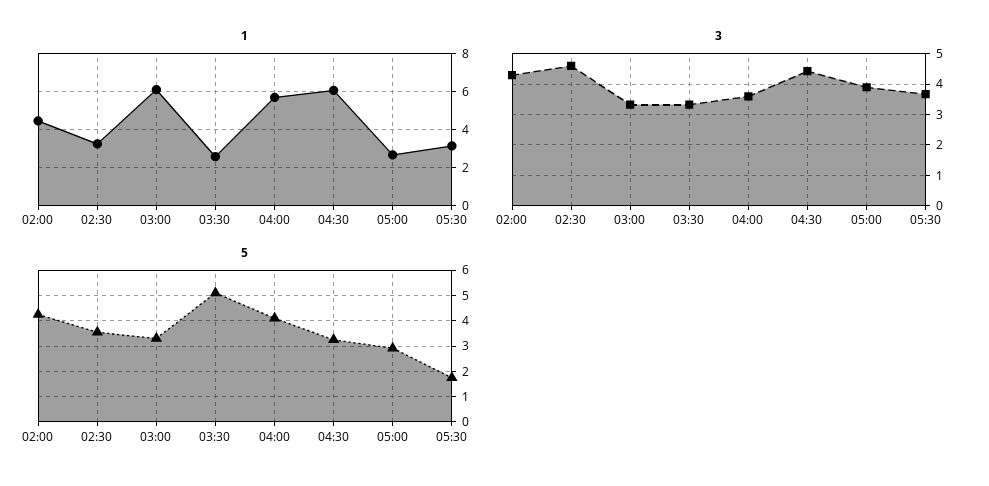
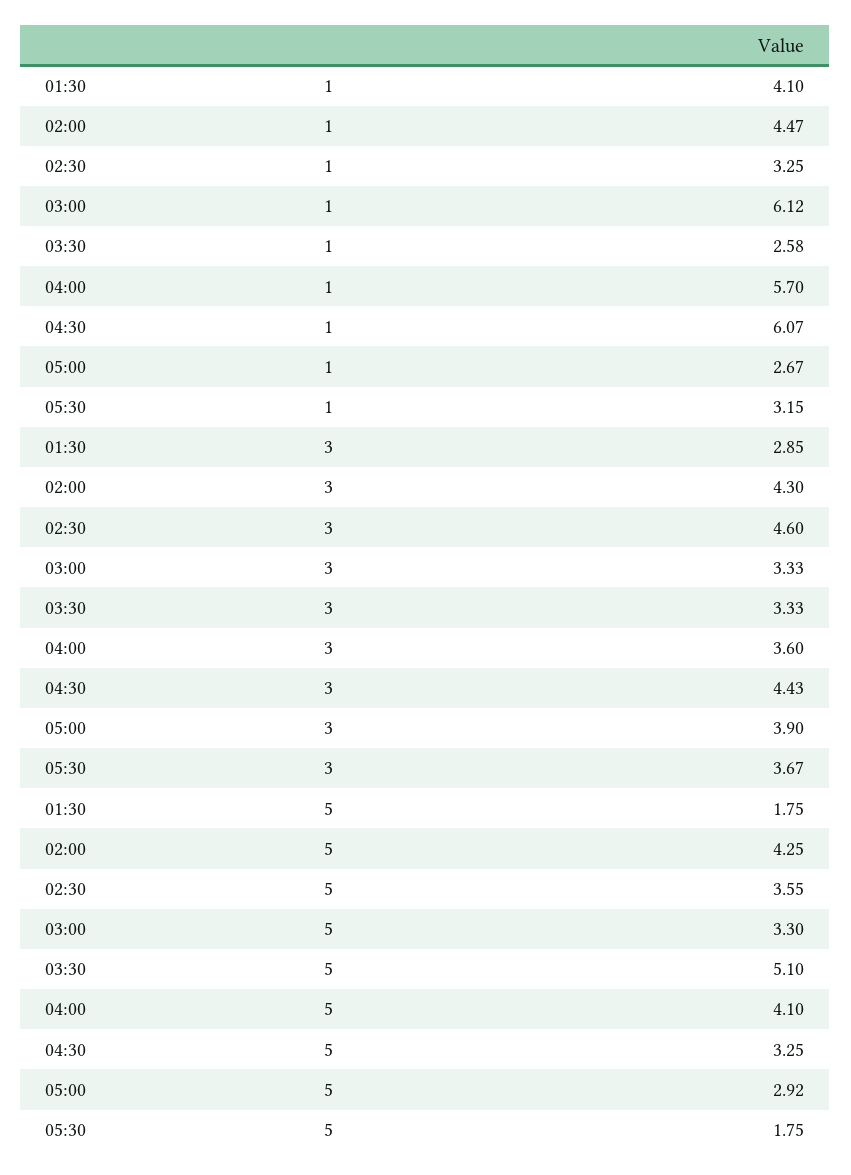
1, 01:30: none -> 4.1
3, 01:30: none -> 2.85
5, 01:30: none -> 1.75

